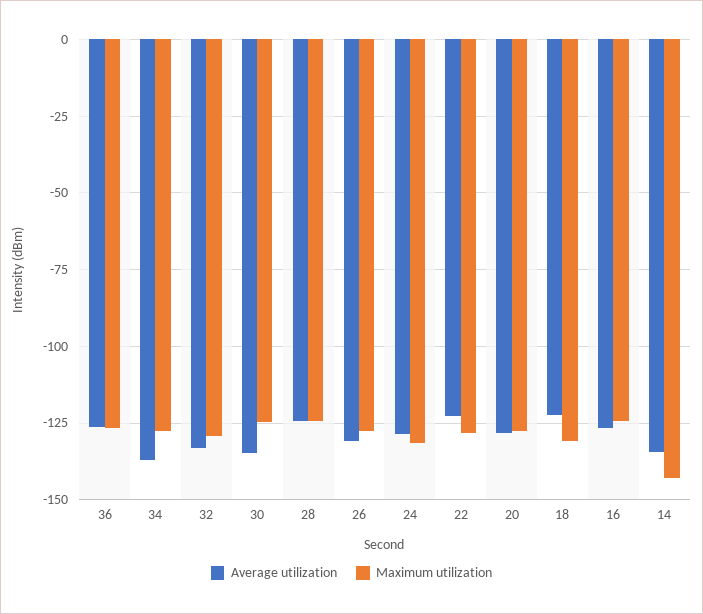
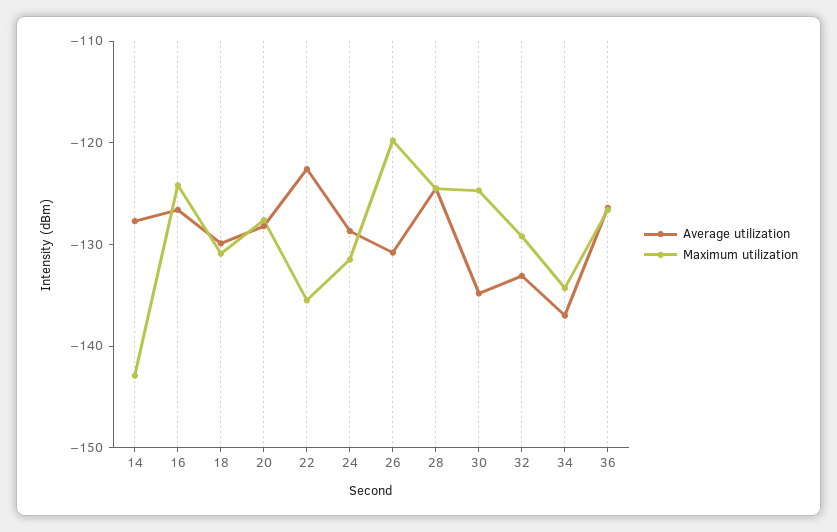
Maximum utilization, 34: -127.5 -> -134
Maximum utilization, 26: -127.5 -> -120
Maximum utilization, 22: -127.5 -> -136
Average utilization, 18: -122.5 -> -130
Average utilization, 14: -135 -> -128

